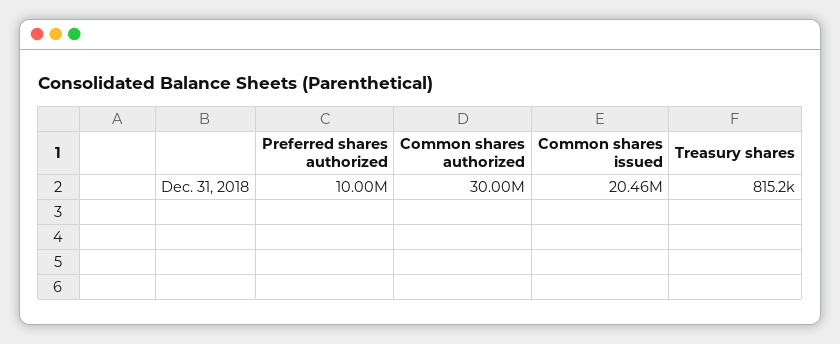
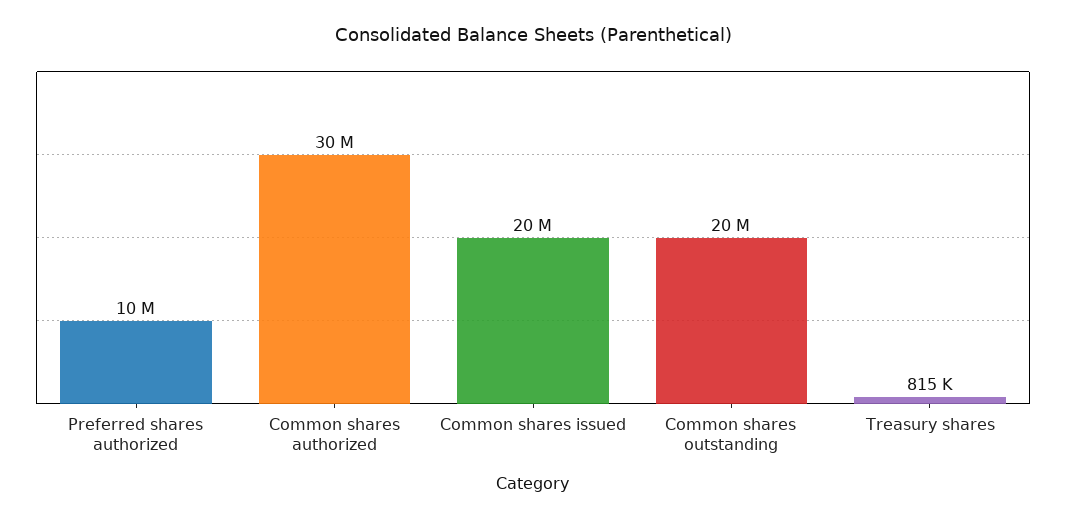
Common shares outstanding: none -> 20000000

